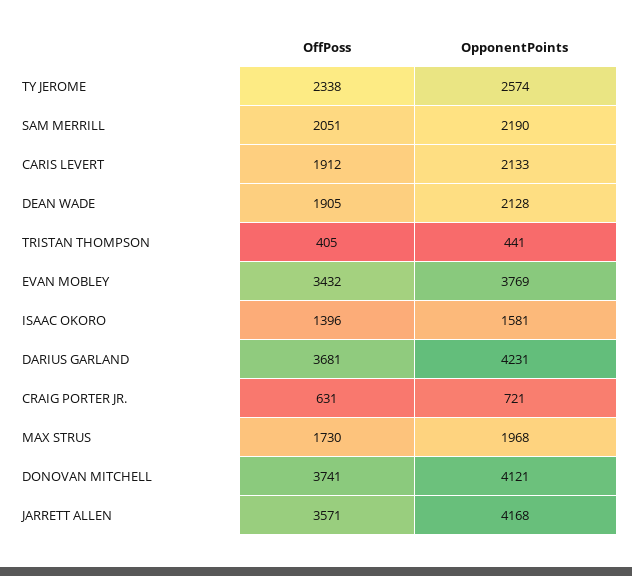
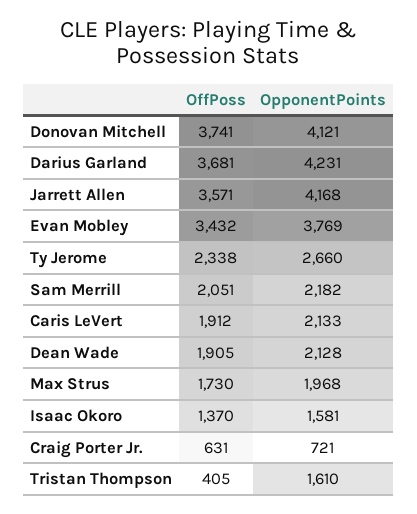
OpponentPoints, TY JEROME: 2574 -> 2660
OpponentPoints, SAM MERRILL: 2190 -> 2182
OpponentPoints, TRISTAN THOMPSON: 441 -> 1610
OffPoss, ISAAC OKORO: 1396 -> 1370

